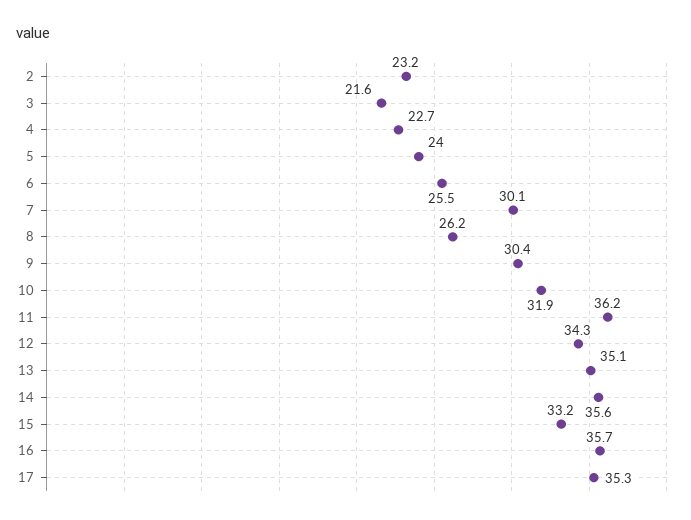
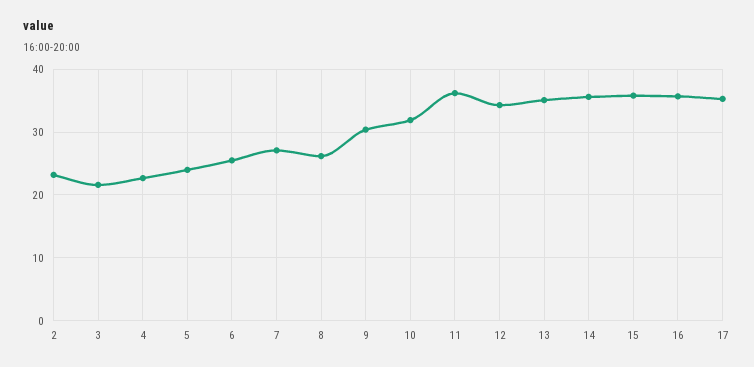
7: 30.1 -> 27
15: 33.2 -> 36

